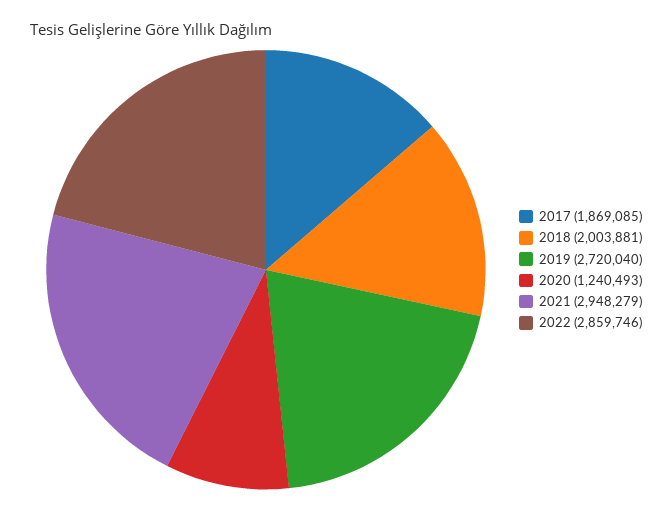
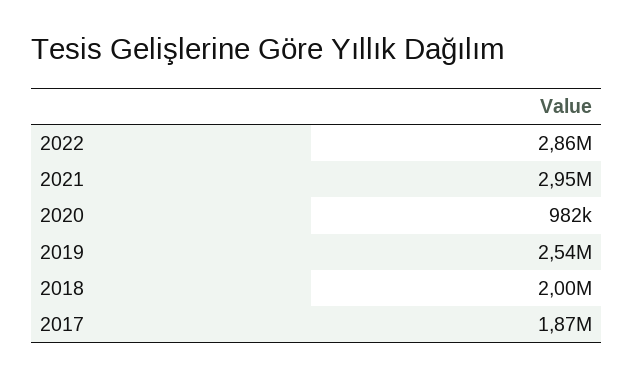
2019: 2720040 -> 2540000
2020: 1240493 -> 982000

